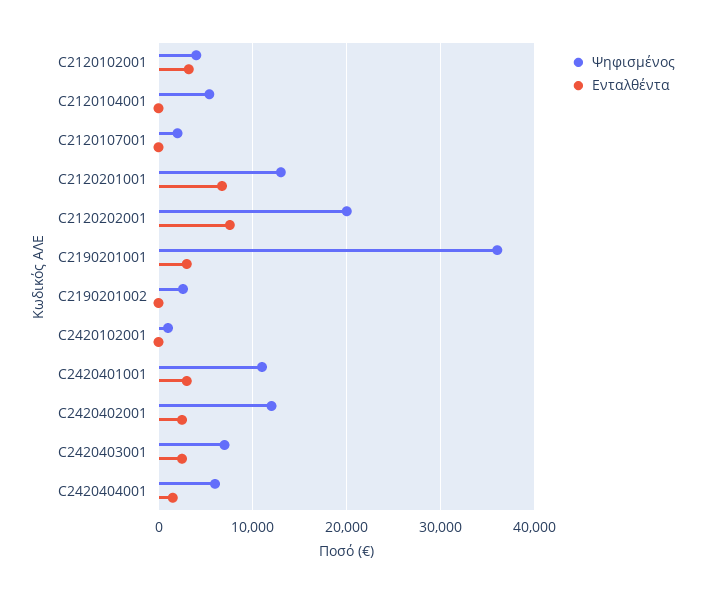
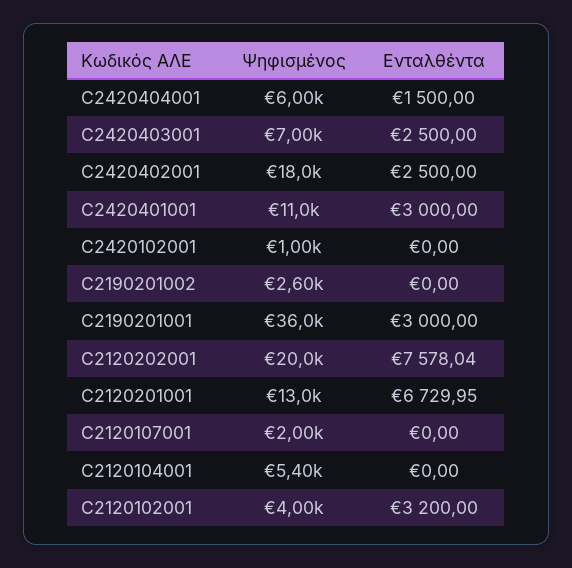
Ψηφισμένος, C2420402001: 12000 -> 18000

